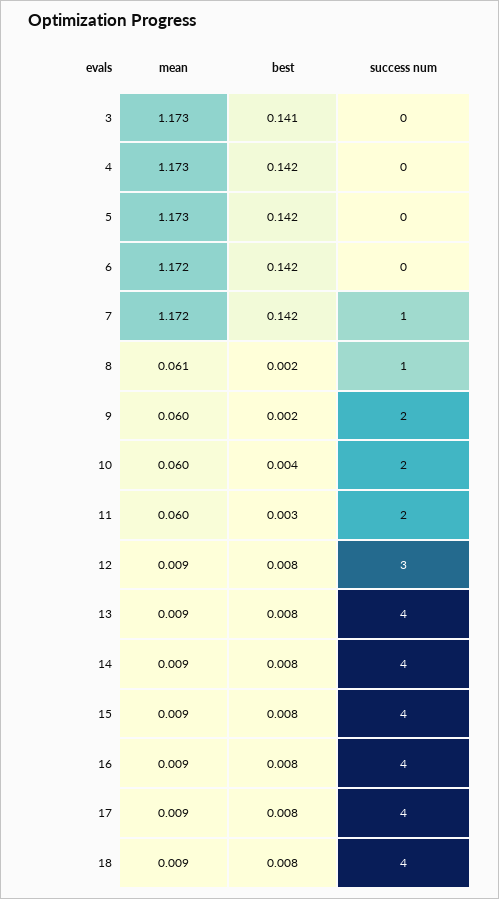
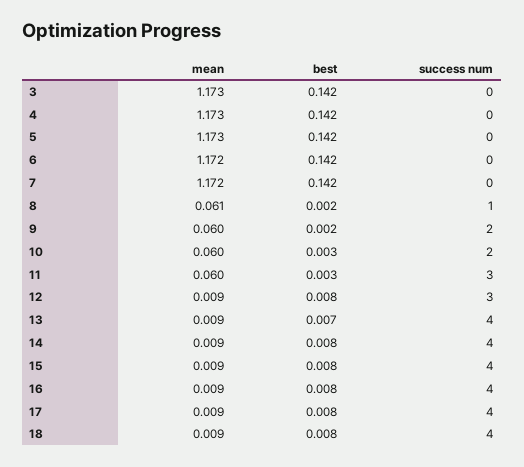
best, 3: 0.141 -> 0.142
success num, 7: 1 -> 0
best, 10: 0.004 -> 0.003
success num, 11: 2 -> 3
best, 13: 0.008 -> 0.007

